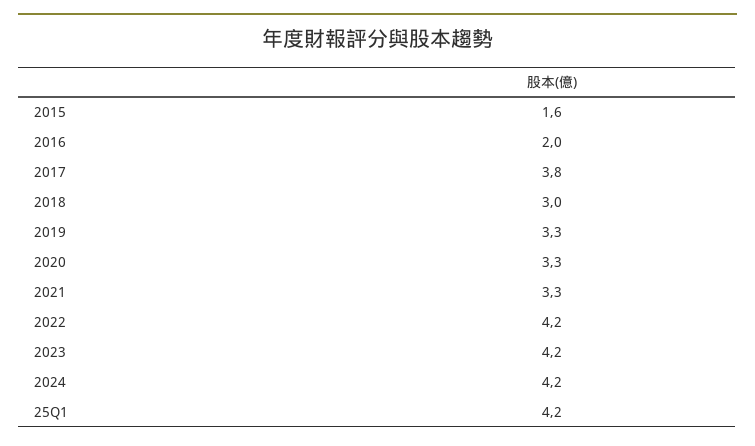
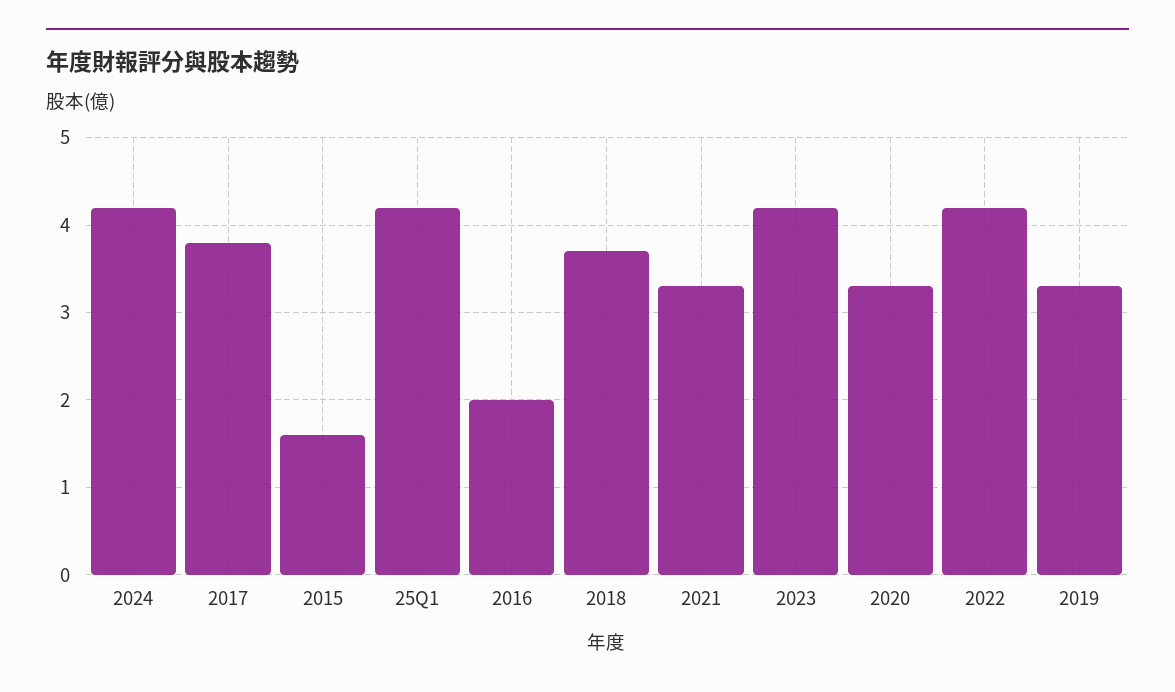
2018: 3 -> 3.7

